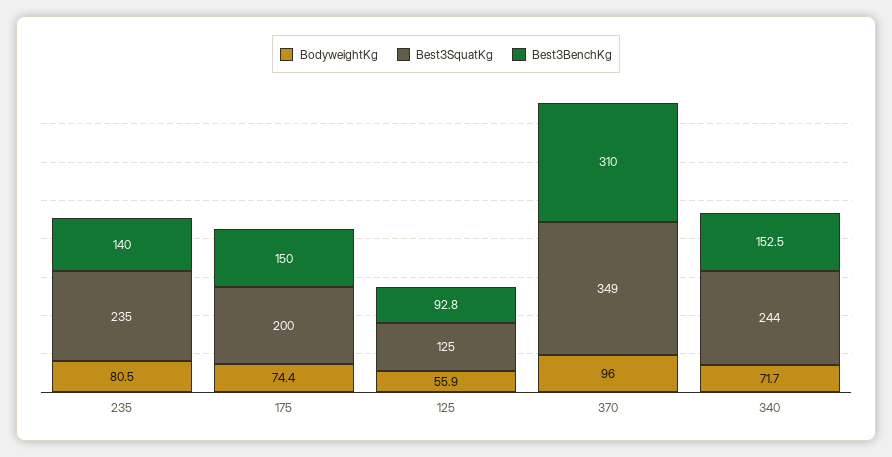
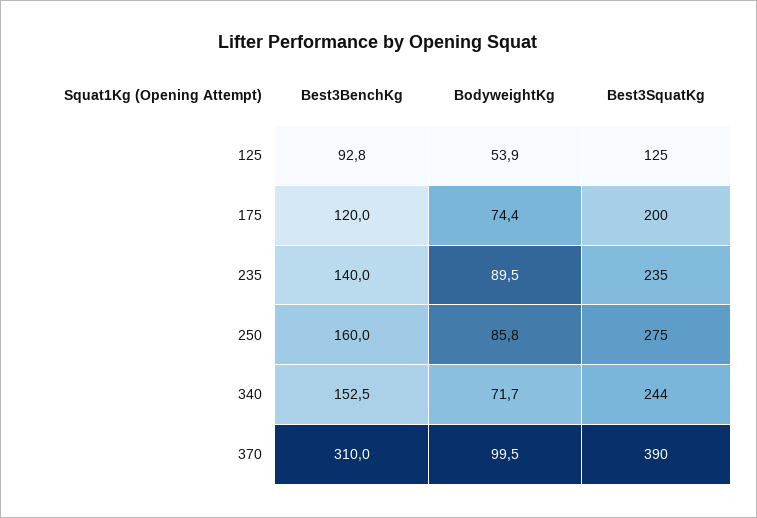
BodyweightKg, 235: 80.5 -> 89.5
Best3BenchKg, 175: 150 -> 120
BodyweightKg, 125: 55.9 -> 53.9
BodyweightKg, 370: 96 -> 99.5
Best3SquatKg, 370: 349 -> 390
Best3BenchKg, 250: none -> 160
BodyweightKg, 250: none -> 85.8
Best3SquatKg, 250: none -> 275

